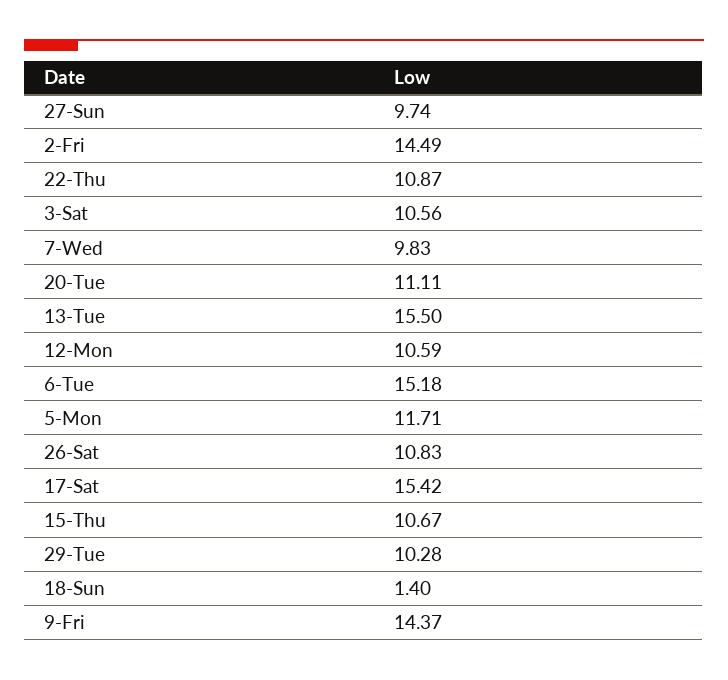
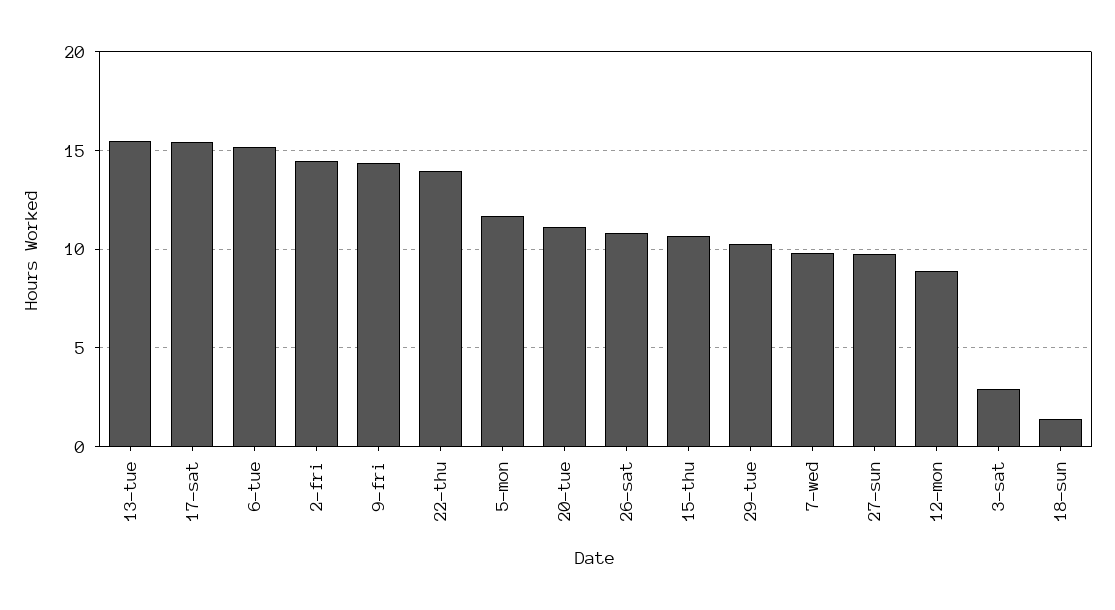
22-Thu: 10.87 -> 14
3-Sat: 10.56 -> 3
12-Mon: 10.59 -> 9

